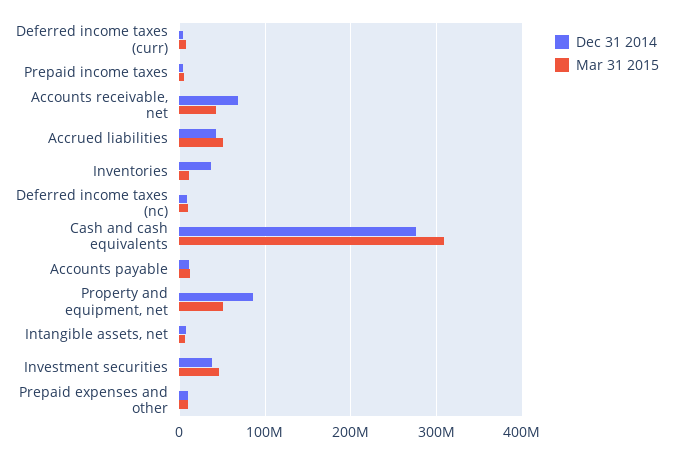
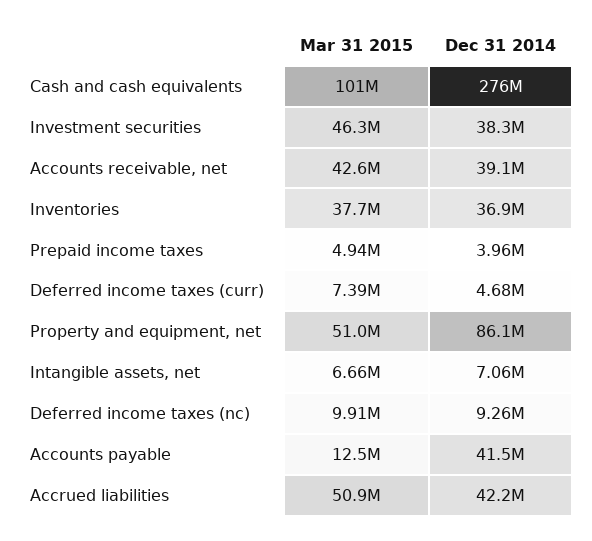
Dec 31 2014, Accounts receivable, net: 70000000 -> 39100000
Mar 31 2015, Inventories: 10000000 -> 37700000
Mar 31 2015, Cash and cash equivalents: 310000000 -> 101000000
Dec 31 2014, Accounts payable: 10000000 -> 41500000
Dec 31 2014, Prepaid expenses and other: 10000000 -> none
Mar 31 2015, Prepaid expenses and other: 10000000 -> none

